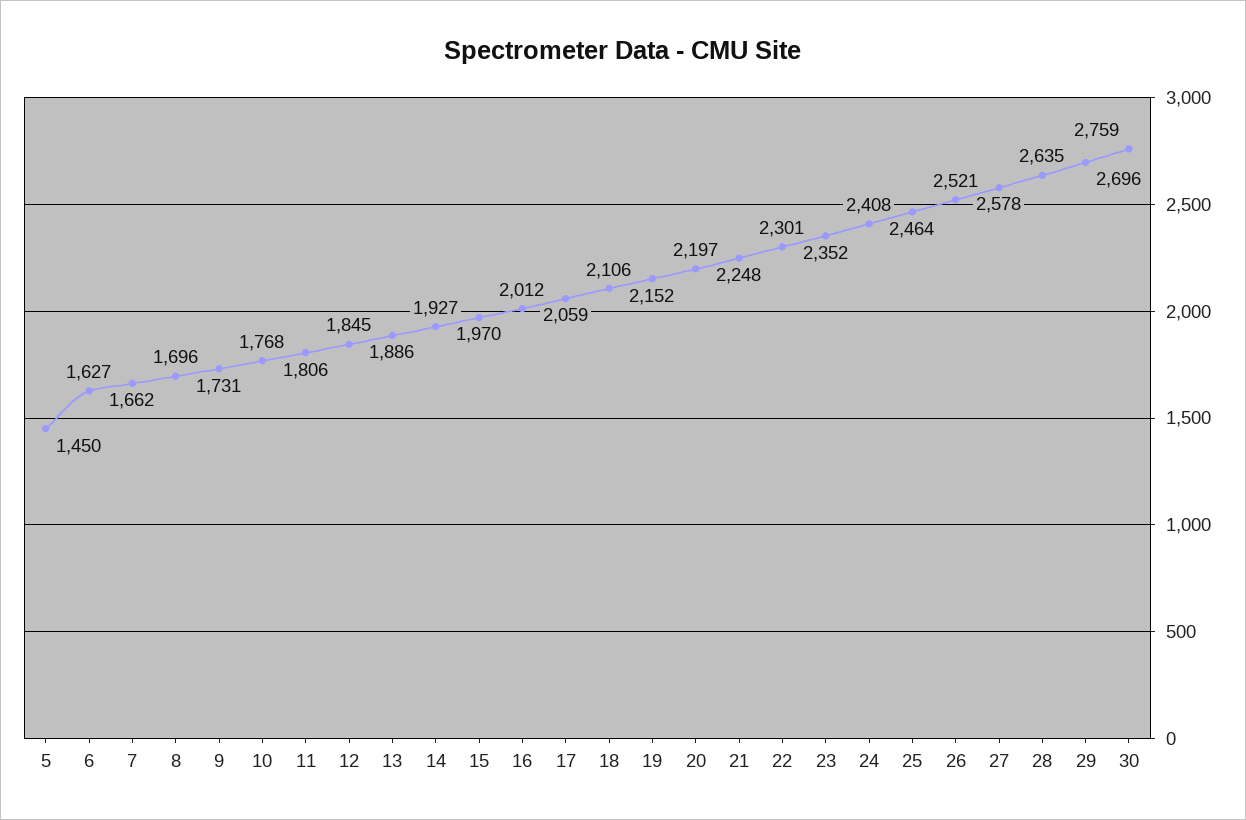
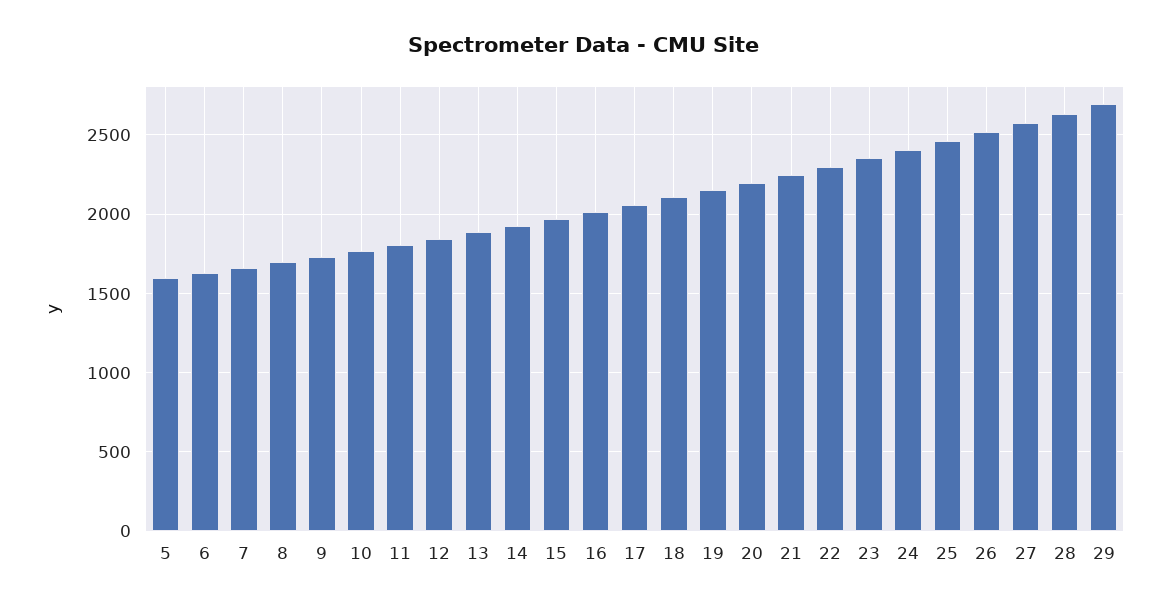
5: 1450 -> 1600
30: 2759 -> none

